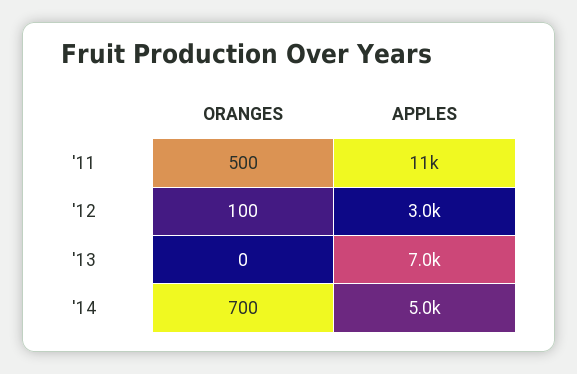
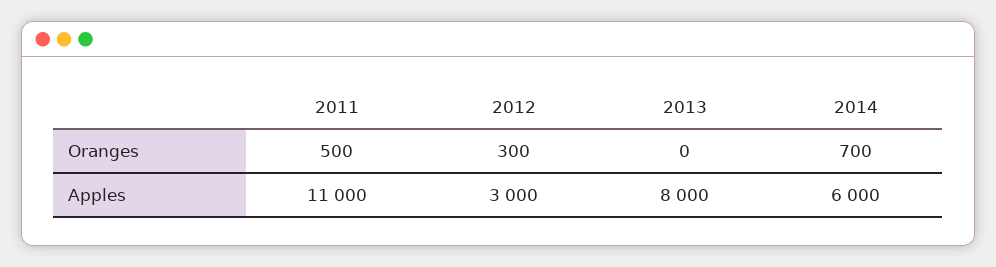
ORANGES, '12: 100 -> 300
APPLES, '13: 7000 -> 8000
APPLES, '14: 5000 -> 6000

